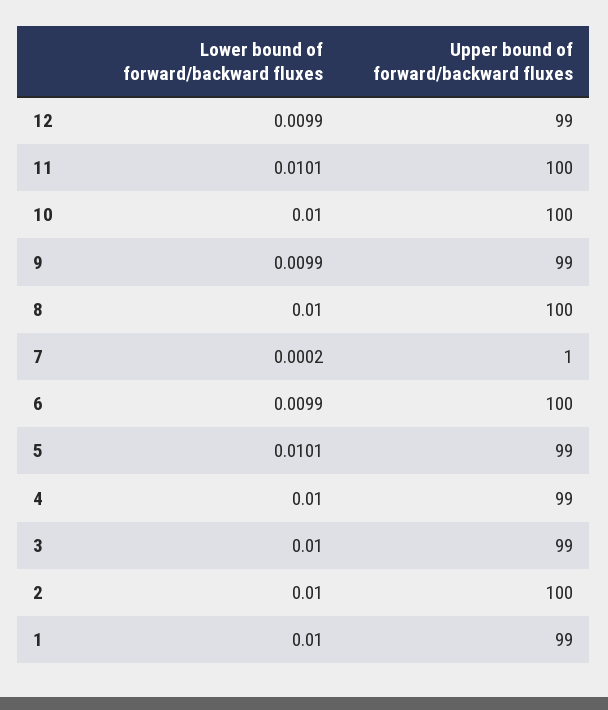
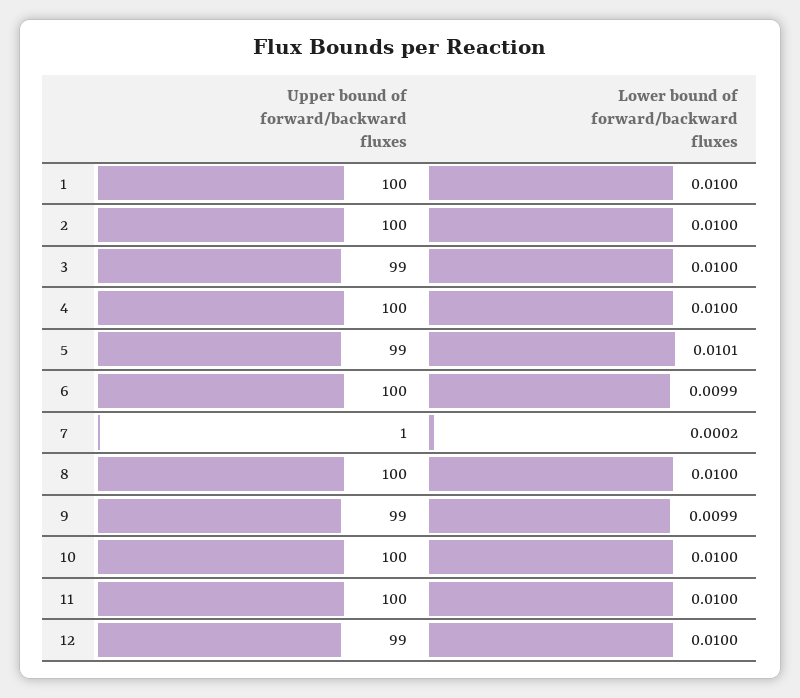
Lower bound of forward/backward fluxes, 12: 0.0099 -> 0.01
Lower bound of forward/backward fluxes, 11: 0.0101 -> 0.01
Upper bound of forward/backward fluxes, 4: 99 -> 100
Upper bound of forward/backward fluxes, 1: 99 -> 100

